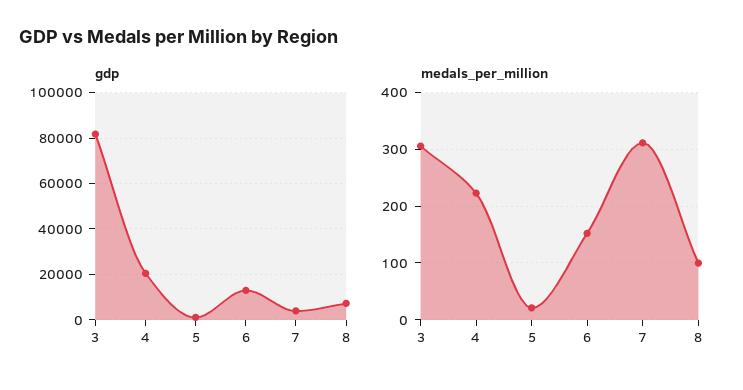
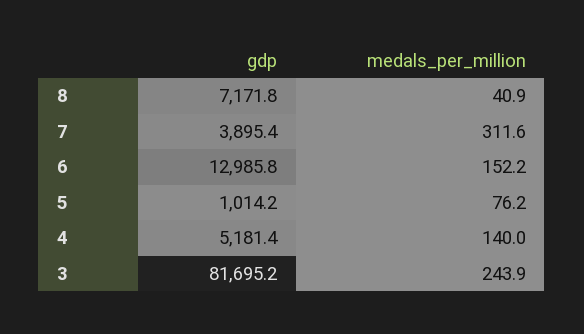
gdp, 4: 20000 -> 5181.4
medals_per_million, 3: 300 -> 243.9
medals_per_million, 4: 220 -> 140
medals_per_million, 5: 20 -> 76.2
medals_per_million, 8: 100 -> 40.9

